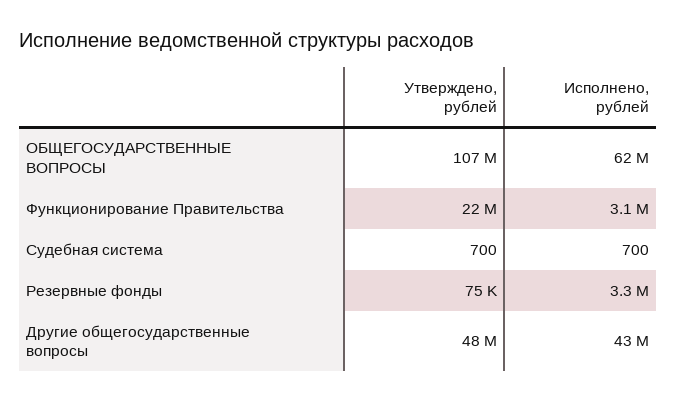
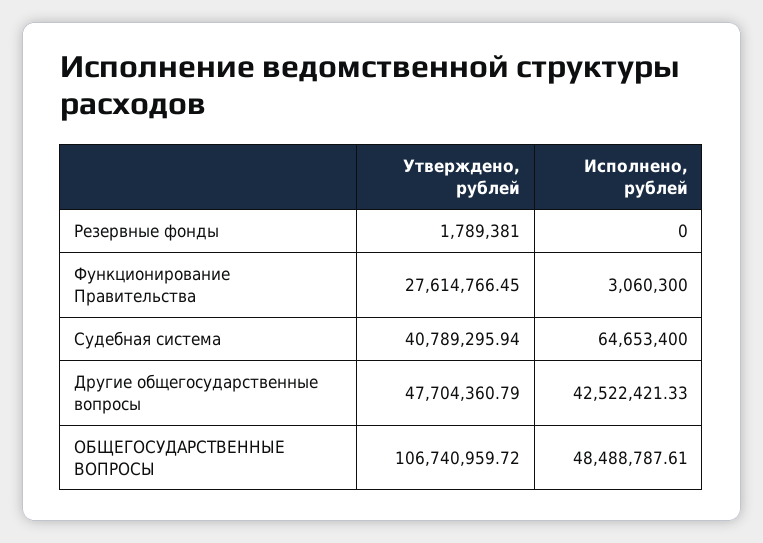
Исполнено, рублей, ОБЩЕГОСУДАРСТВЕННЫЕ ВОПРОСЫ: 62000000 -> 48488787.61
Утверждено, рублей, Функционирование Правительства: 22000000 -> 27614766.45
Утверждено, рублей, Судебная система: 700 -> 40789295.94
Исполнено, рублей, Судебная система: 700 -> 64653400
Утверждено, рублей, Резервные фонды: 75000 -> 1789381
Исполнено, рублей, Резервные фонды: 3300000 -> 0

